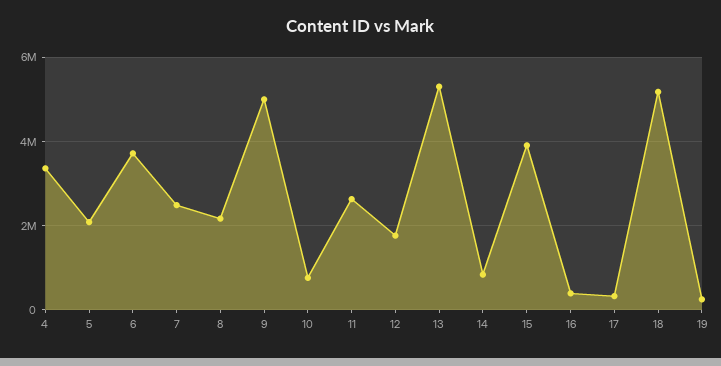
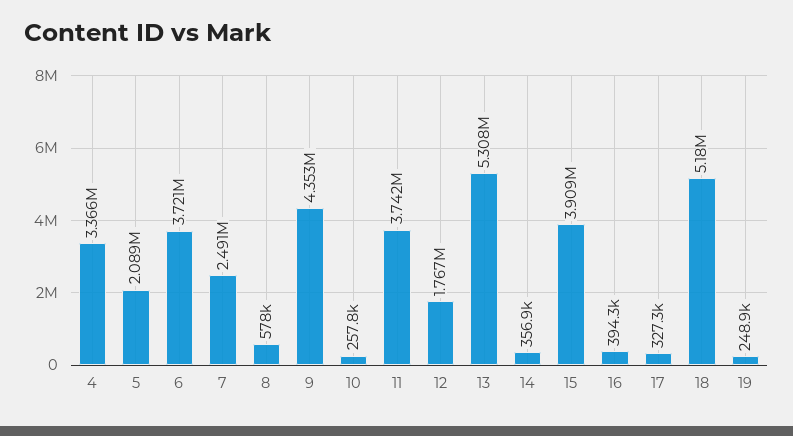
8: 2200000 -> 578000
9: 5000000 -> 4353000
10: 800000 -> 257800
11: 2600000 -> 3742000
14: 800000 -> 356900

